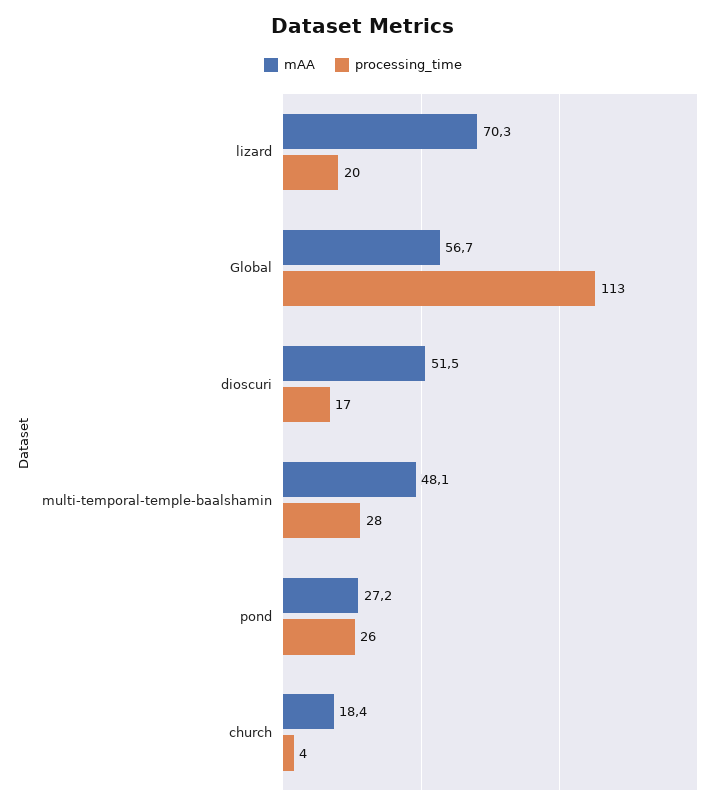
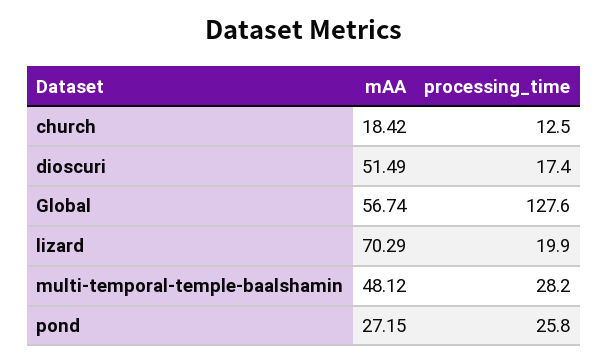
processing_time, Global: 113 -> 127.6
processing_time, church: 4 -> 12.5

